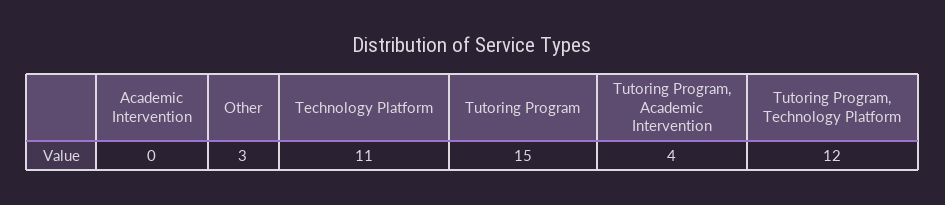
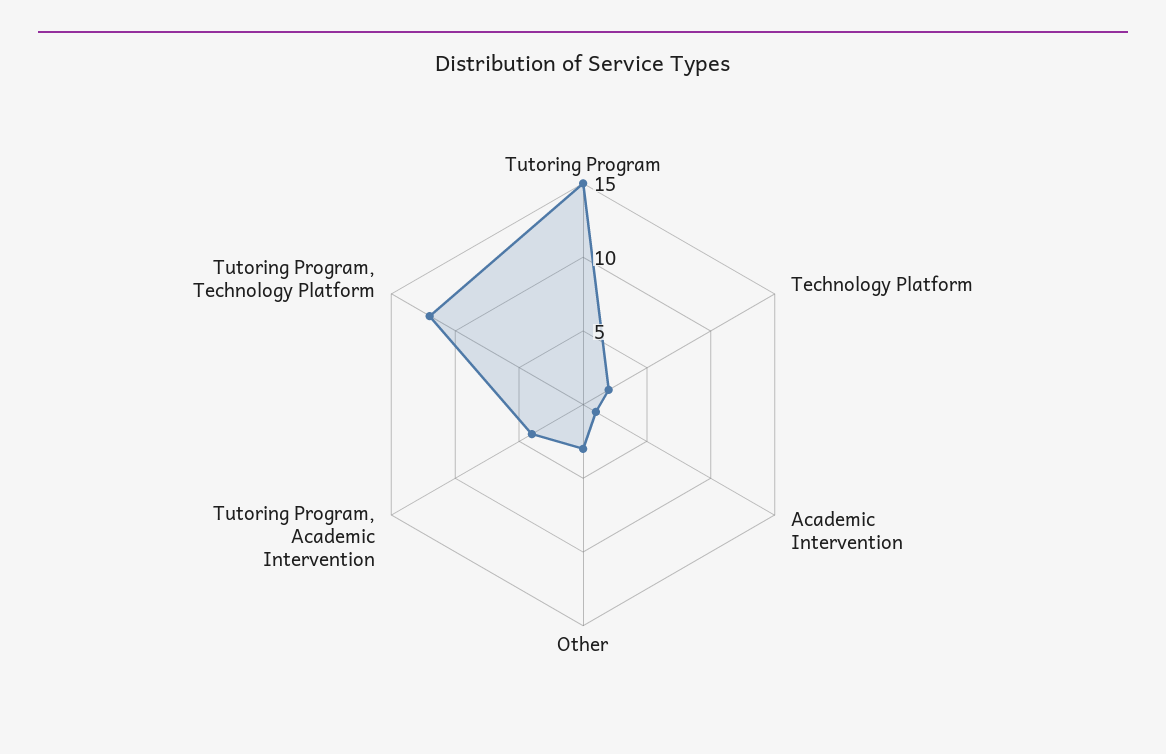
Academic Intervention: 0 -> 1
Technology Platform: 11 -> 2

